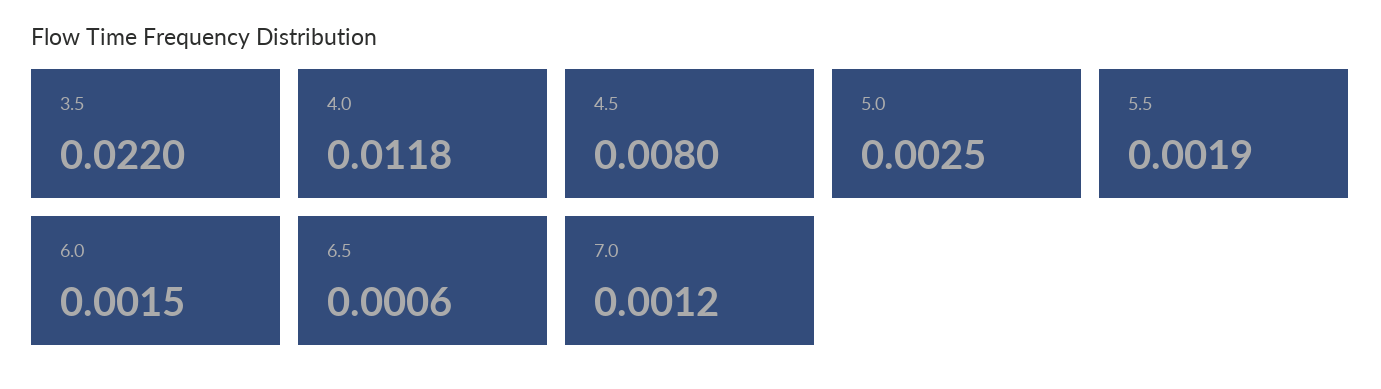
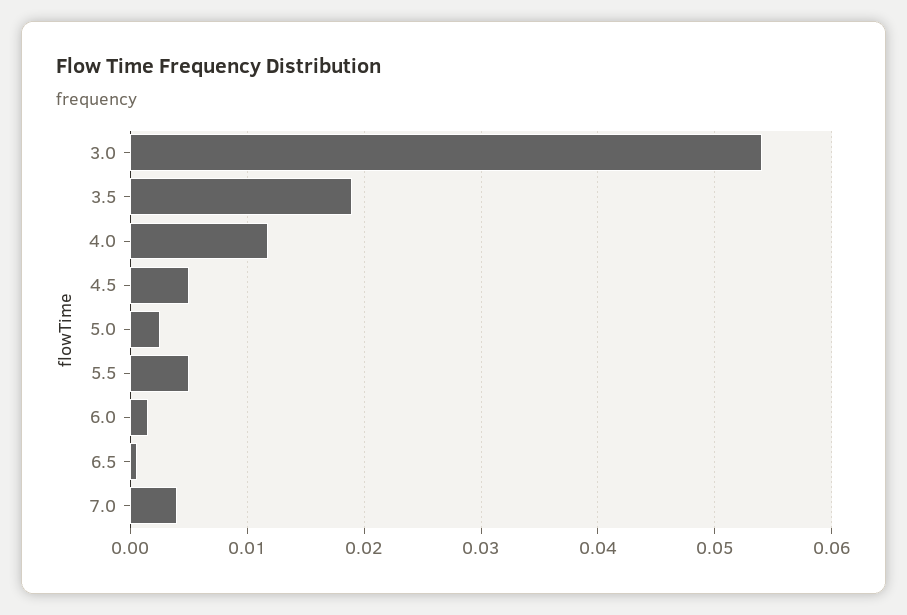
3.5: 0.022 -> 0.019
4.5: 0.008 -> 0.005
5.5: 0.0019 -> 0.005
7.0: 0.0012 -> 0.004
3.0: none -> 0.054

